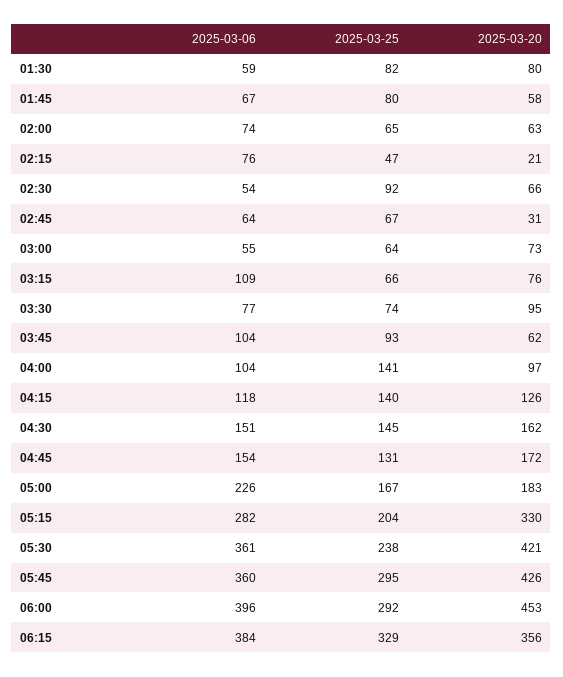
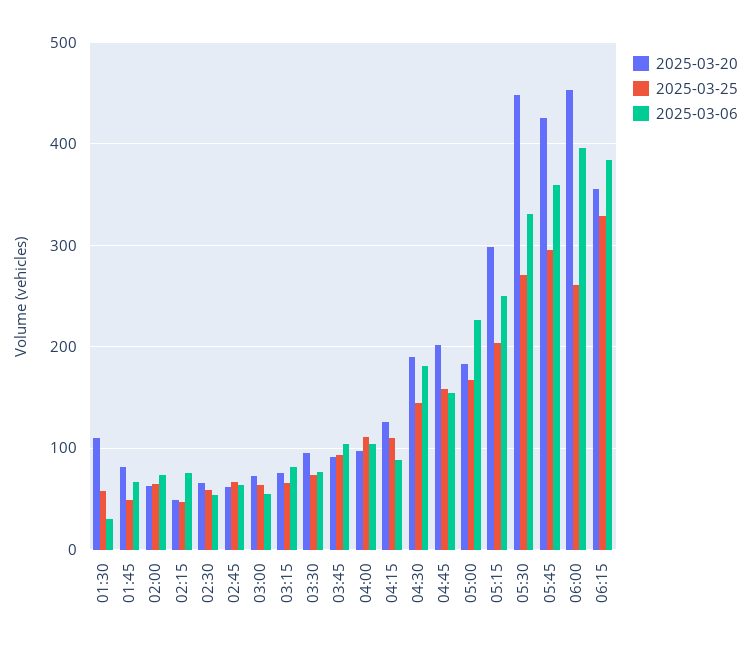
2025-03-06, 01:30: 59 -> 30
2025-03-25, 01:30: 82 -> 60
2025-03-20, 01:30: 80 -> 110
2025-03-25, 01:45: 80 -> 50
2025-03-20, 01:45: 58 -> 80
2025-03-20, 02:15: 21 -> 50
2025-03-25, 02:30: 92 -> 60
2025-03-20, 02:45: 31 -> 60
2025-03-06, 03:15: 109 -> 80
2025-03-20, 03:45: 62 -> 90
2025-03-25, 04:00: 141 -> 110
2025-03-06, 04:15: 118 -> 90
2025-03-25, 04:15: 140 -> 110
2025-03-06, 04:30: 151 -> 180
2025-03-20, 04:30: 162 -> 190
2025-03-25, 04:45: 131 -> 160
2025-03-20, 04:45: 172 -> 200
2025-03-06, 05:15: 282 -> 250
2025-03-20, 05:15: 330 -> 300
2025-03-06, 05:30: 361 -> 330
2025-03-25, 05:30: 238 -> 270
2025-03-20, 05:30: 421 -> 450
2025-03-25, 06:00: 292 -> 260

